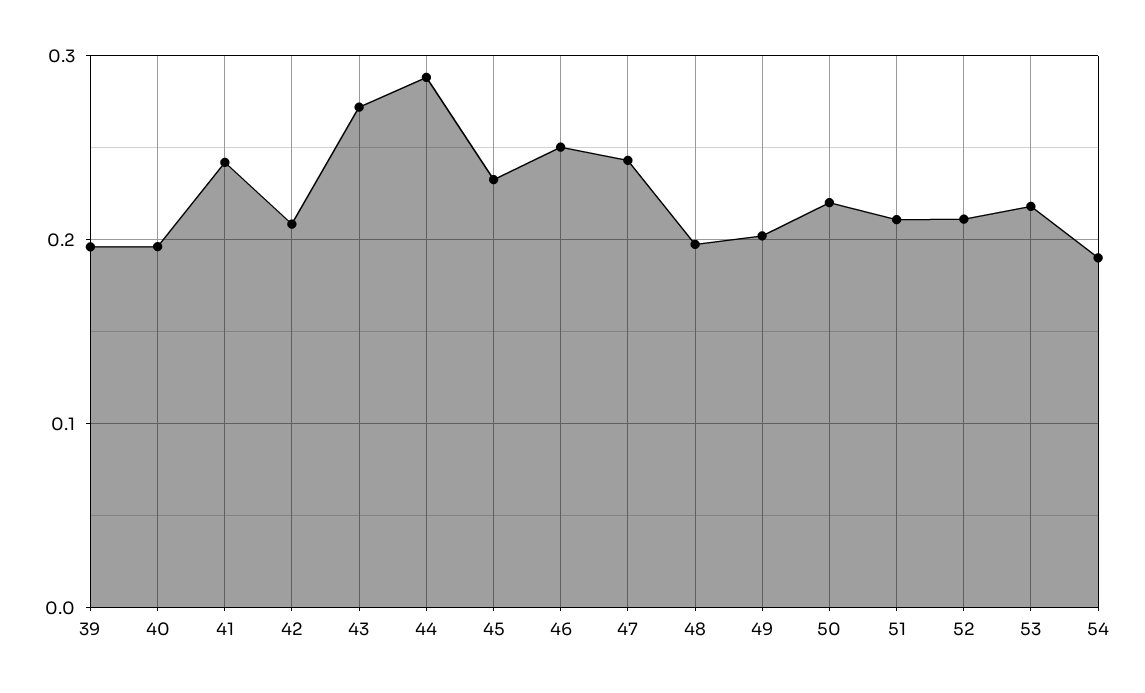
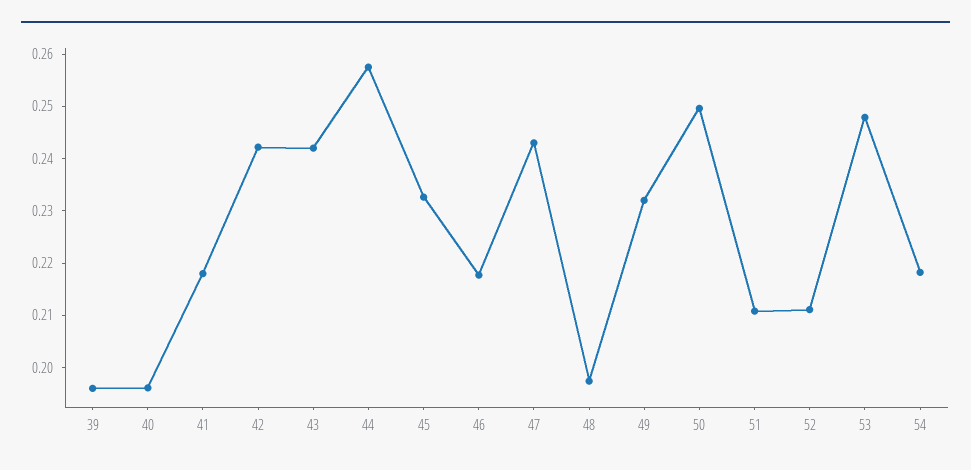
41: 0.24 -> 0.218
42: 0.21 -> 0.242
43: 0.27 -> 0.242
44: 0.29 -> 0.258
46: 0.25 -> 0.218
49: 0.2 -> 0.232
50: 0.22 -> 0.25
53: 0.22 -> 0.248
54: 0.19 -> 0.218

